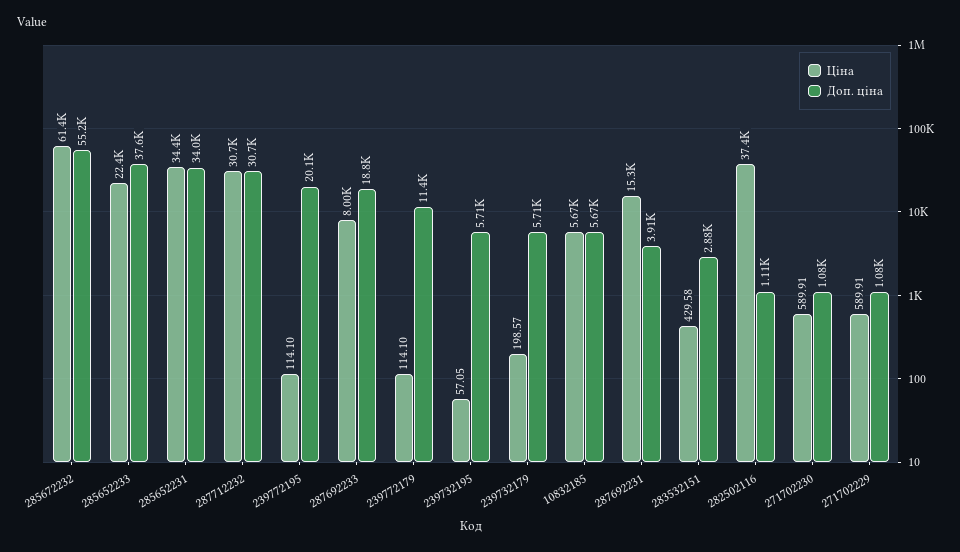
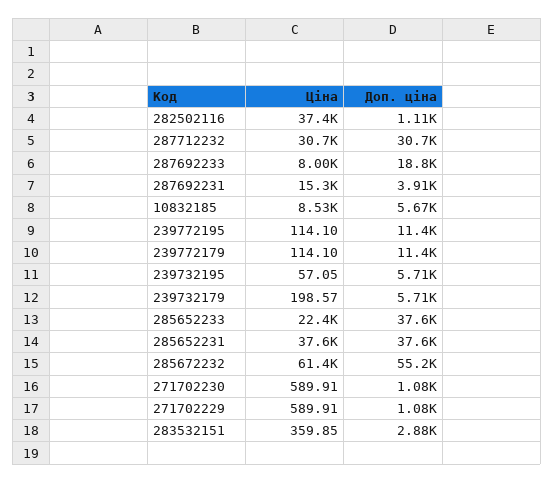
Ціна, 285652231: 34400 -> 37600
Доп. ціна, 285652231: 34000 -> 37600
Доп. ціна, 239772195: 20100 -> 11400
Ціна, 10832185: 5670 -> 8530
Ціна, 283532151: 429.58 -> 359.85

